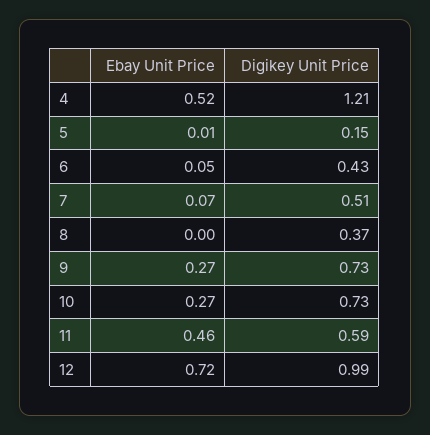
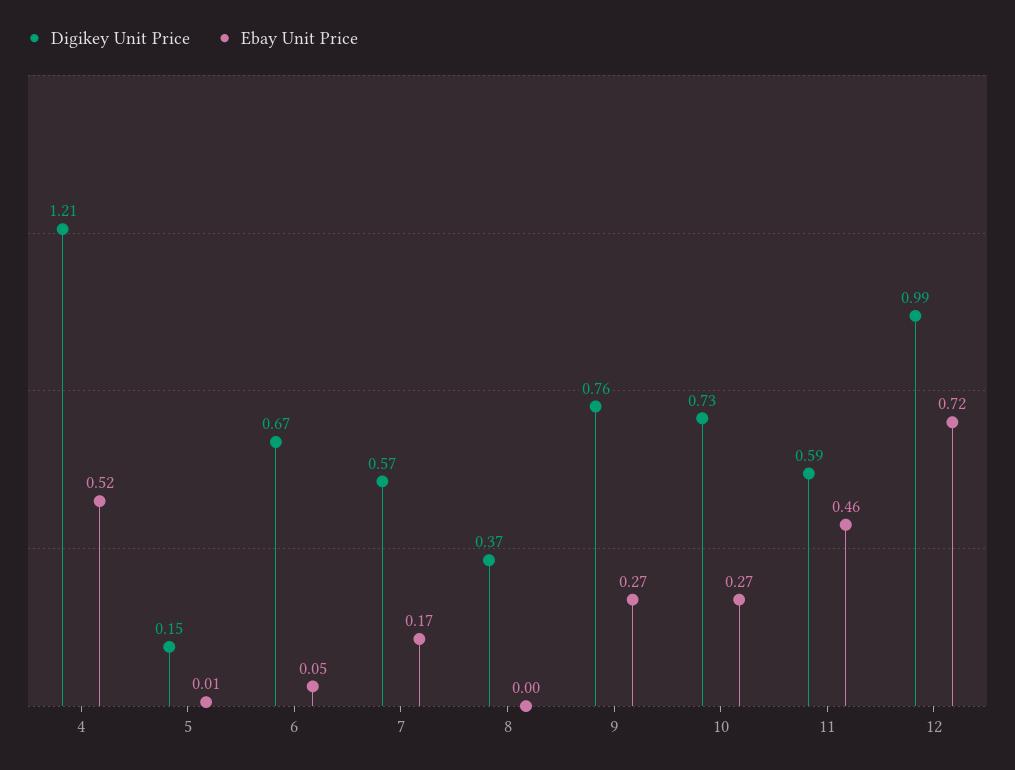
Digikey Unit Price, 6: 0.43 -> 0.67
Ebay Unit Price, 7: 0.07 -> 0.17
Digikey Unit Price, 7: 0.51 -> 0.57
Digikey Unit Price, 9: 0.73 -> 0.76

